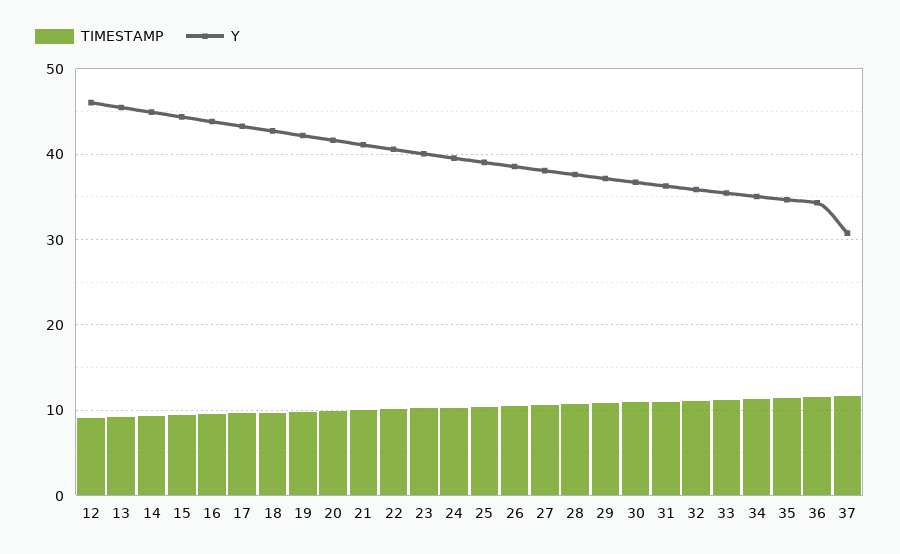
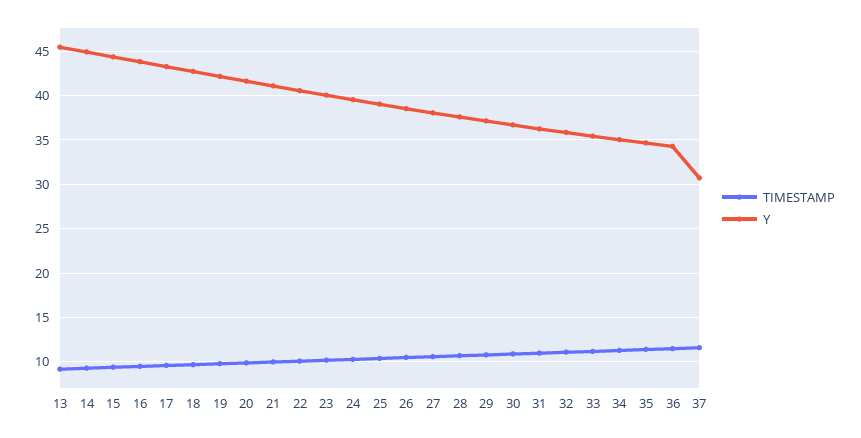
TIMESTAMP, 12: 9 -> none
Y, 12: 46 -> none

